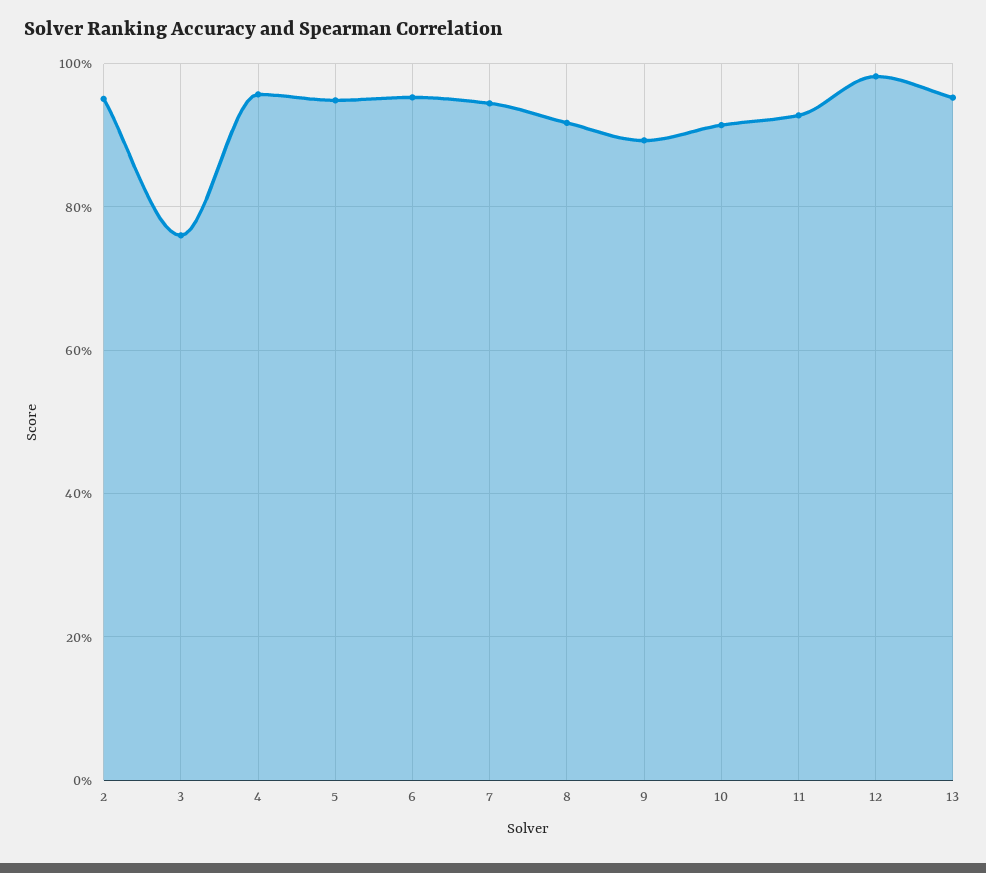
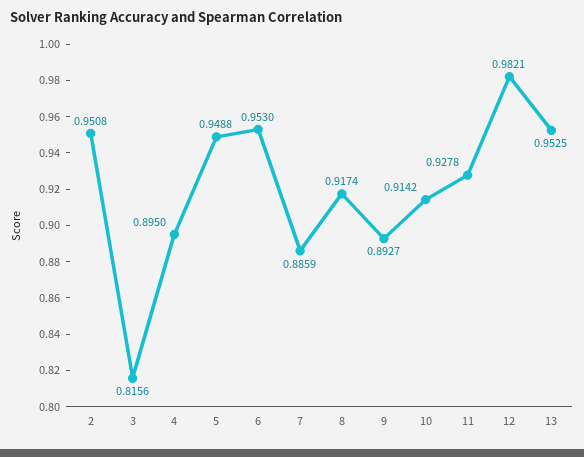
3: 0.76 -> 0.8156
4: 0.96 -> 0.895
7: 0.94 -> 0.8859

